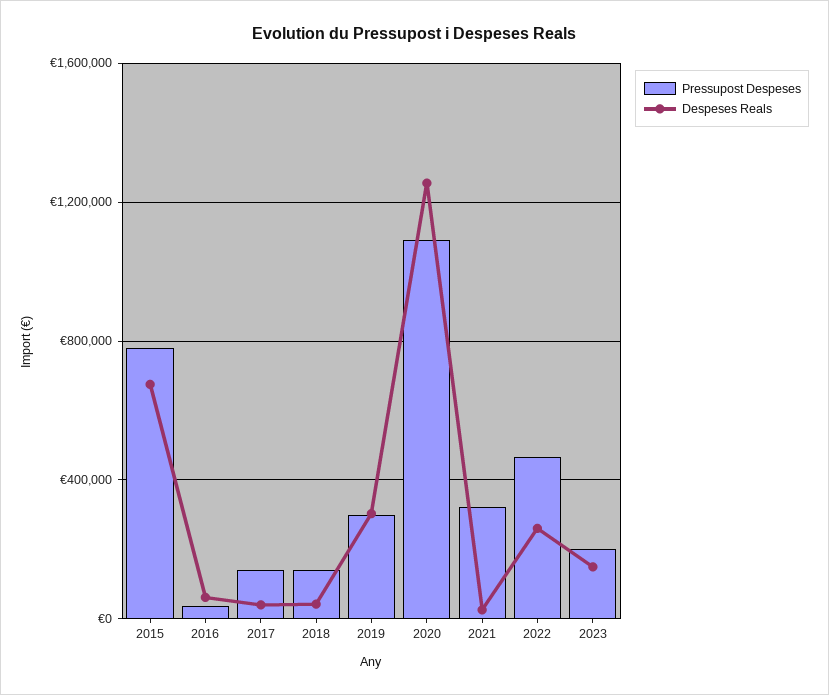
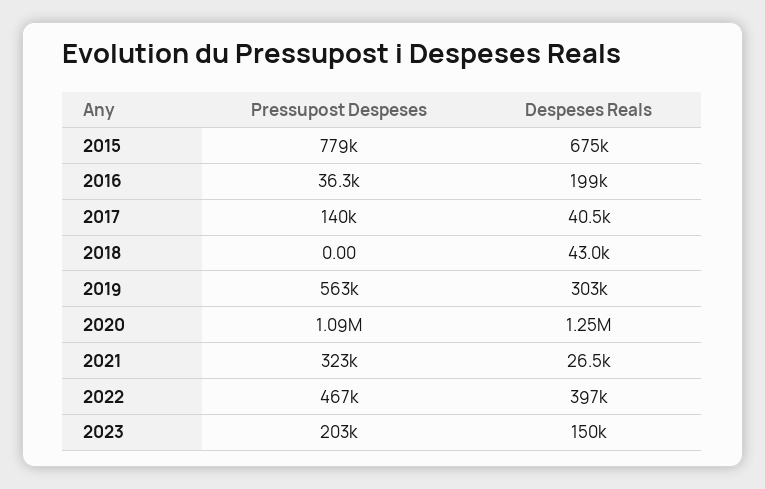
Despeses Reals, 2016: 50000 -> 199000
Pressupost Despeses, 2018: 150000 -> 0
Pressupost Despeses, 2019: 300000 -> 563000
Despeses Reals, 2022: 250000 -> 397000

